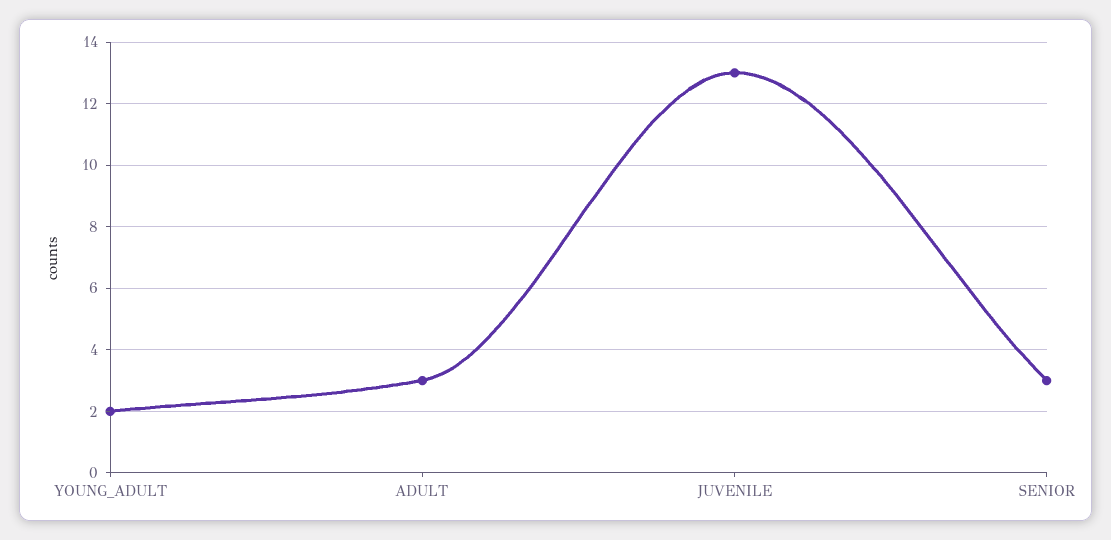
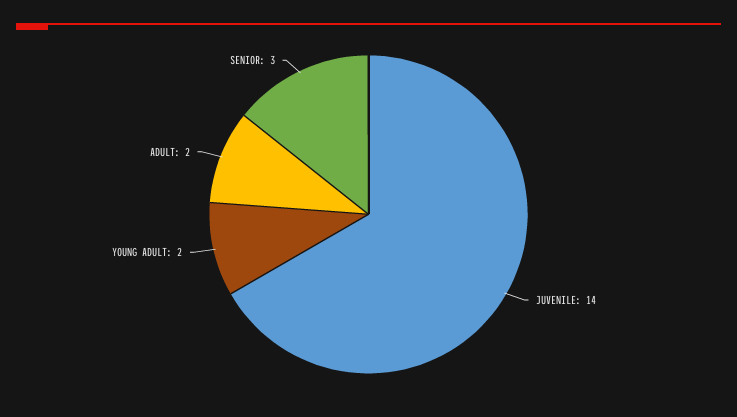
ADULT: 3 -> 2
JUVENILE: 13 -> 14

